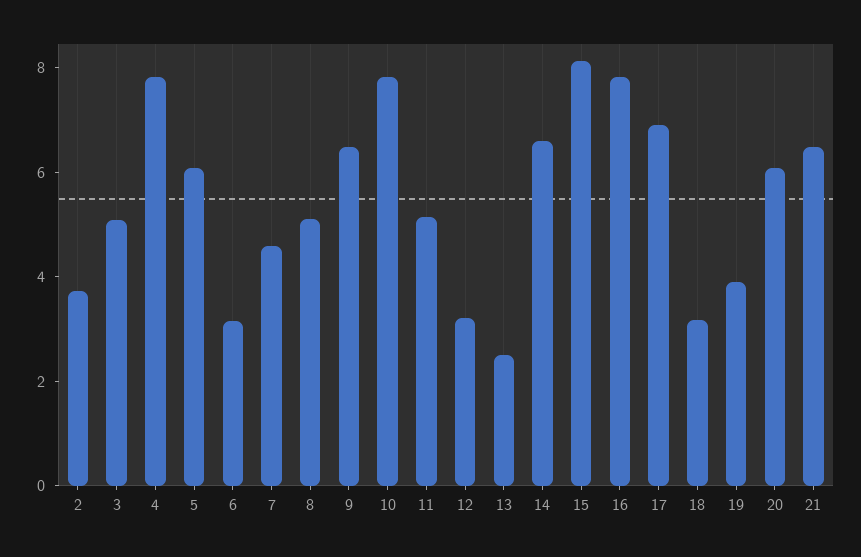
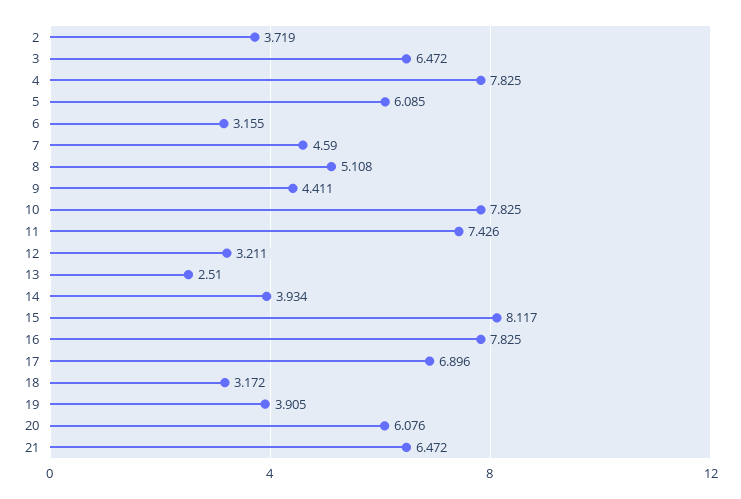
3: 5 -> 6.472
9: 6.5 -> 4.411
11: 5 -> 7.426
14: 6.5 -> 3.934

